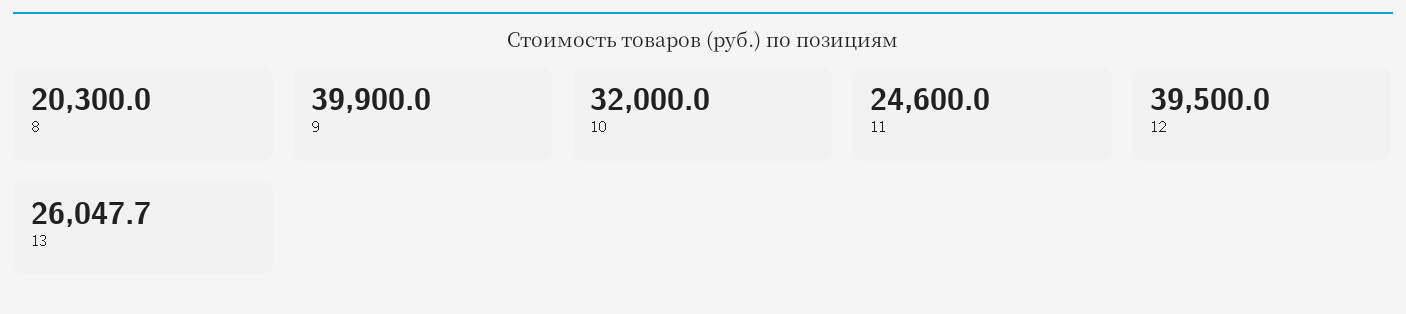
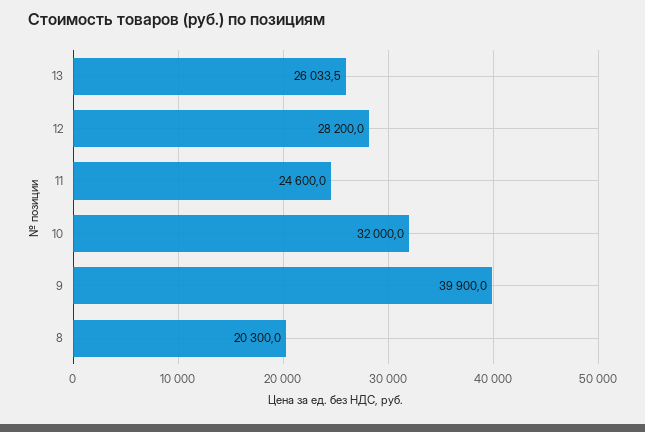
12: 39500 -> 28200
13: 26047.7 -> 26033.5

